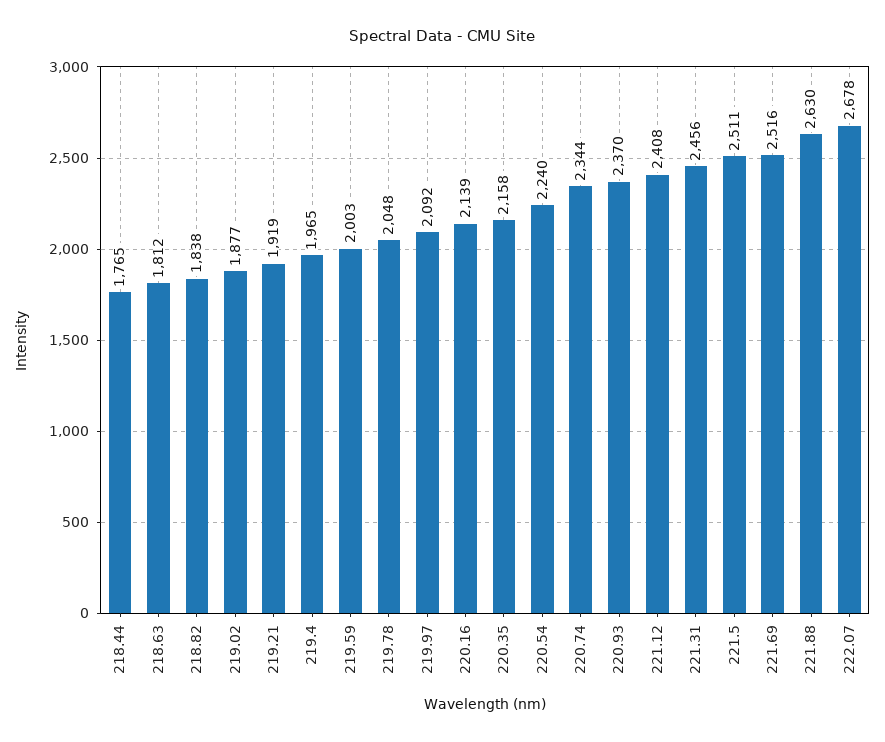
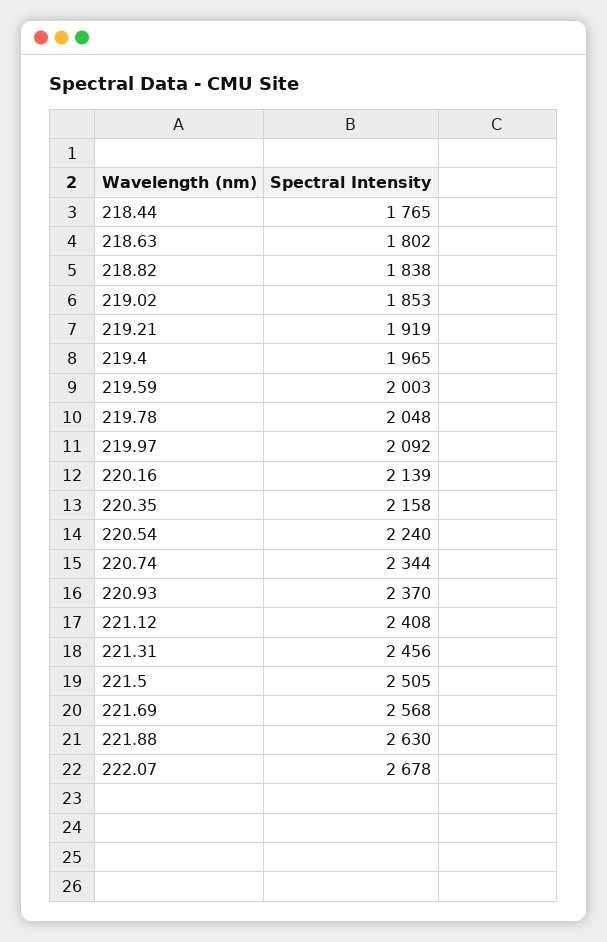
218.63: 1812 -> 1802
219.02: 1877 -> 1853
221.5: 2511 -> 2505
221.69: 2516 -> 2568

